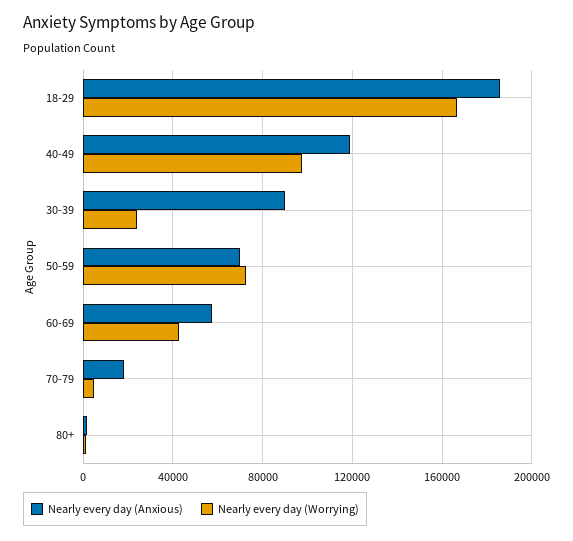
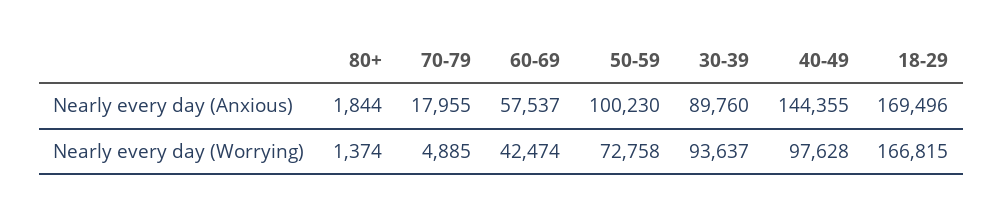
Nearly every day (Anxious), 18-29: 185000 -> 169496
Nearly every day (Anxious), 40-49: 120000 -> 144355
Nearly every day (Worrying), 30-39: 25000 -> 93637
Nearly every day (Anxious), 50-59: 70000 -> 100230

